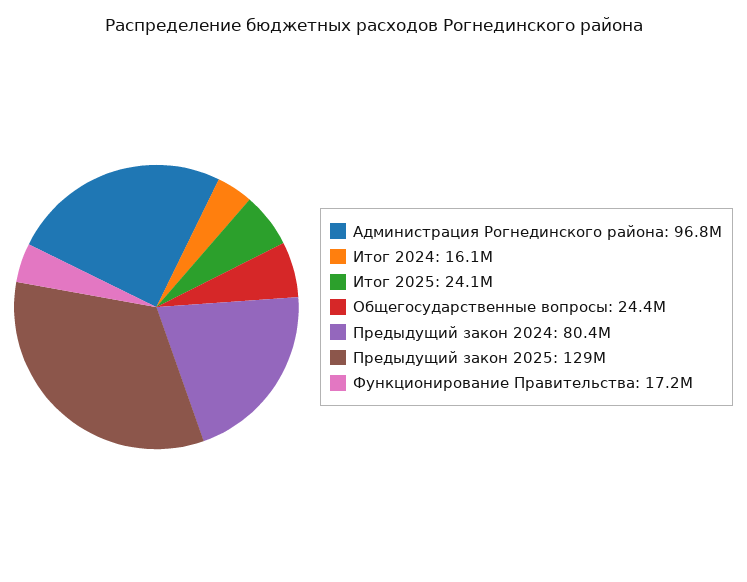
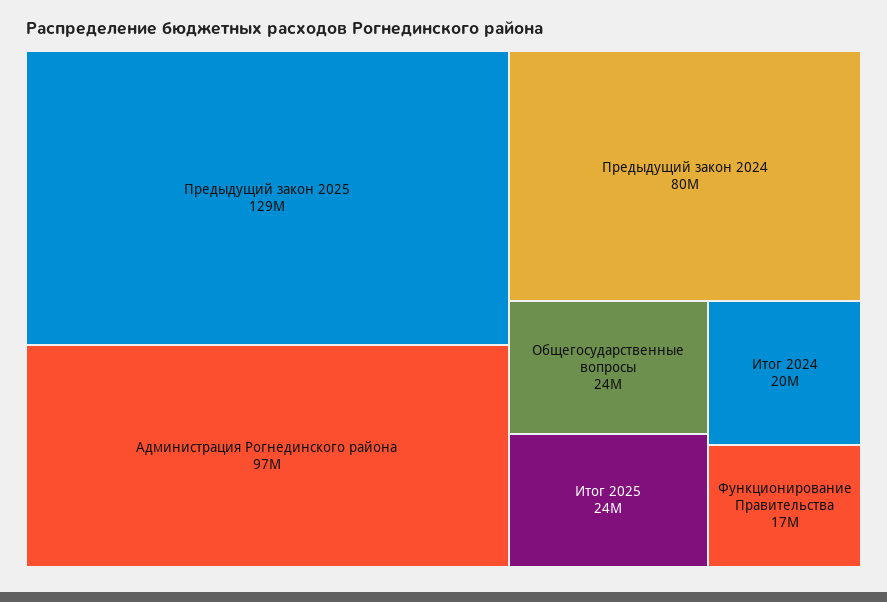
Итог 2024: 16100000 -> 20000000

